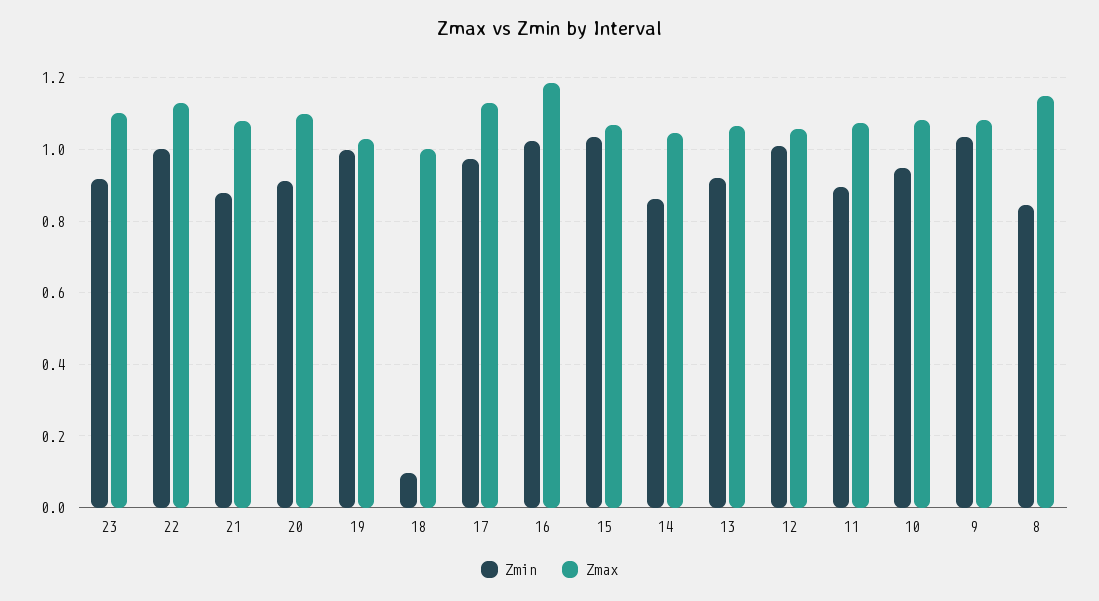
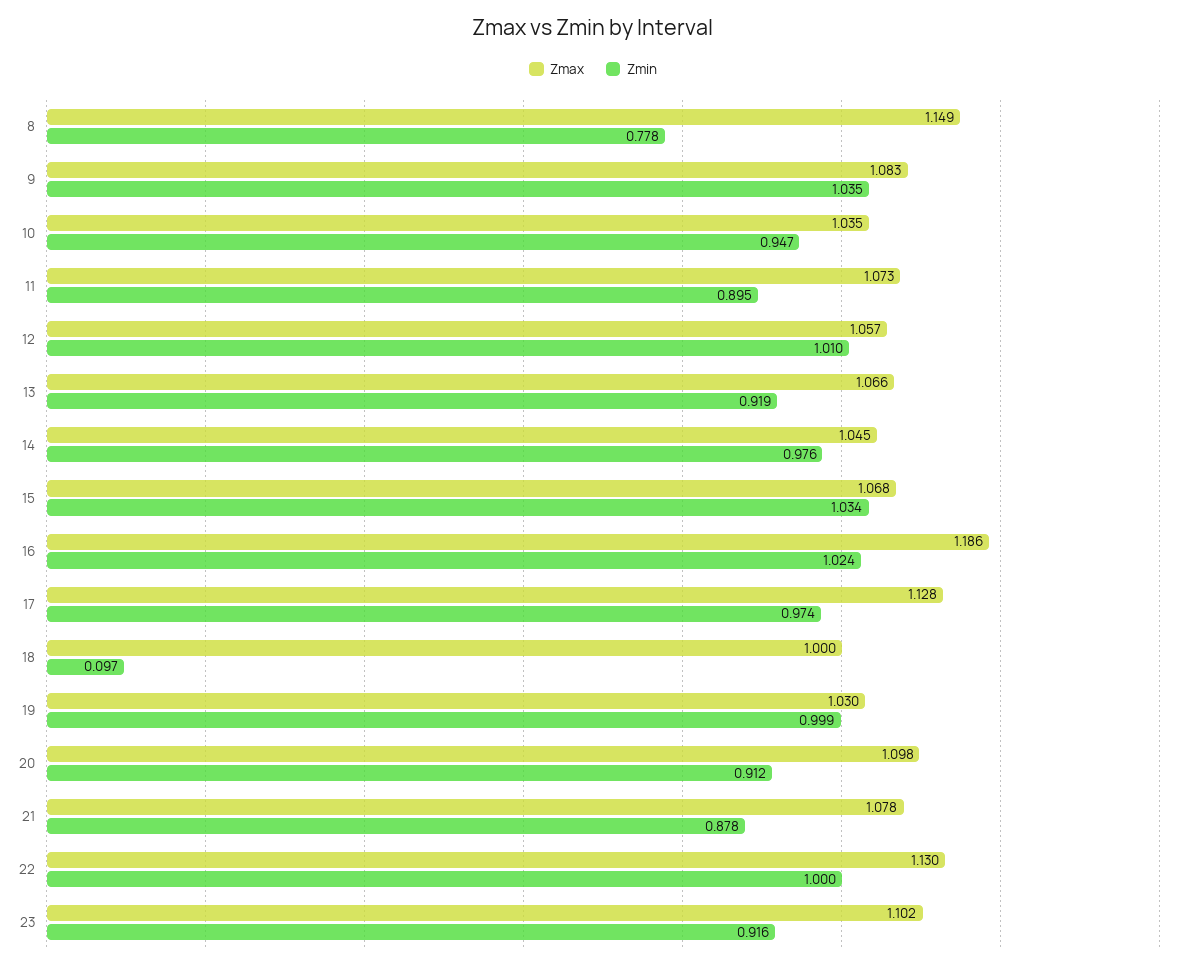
Zmin, 14: 0.86 -> 0.976
Zmax, 10: 1.08 -> 1.035
Zmin, 8: 0.84 -> 0.778

